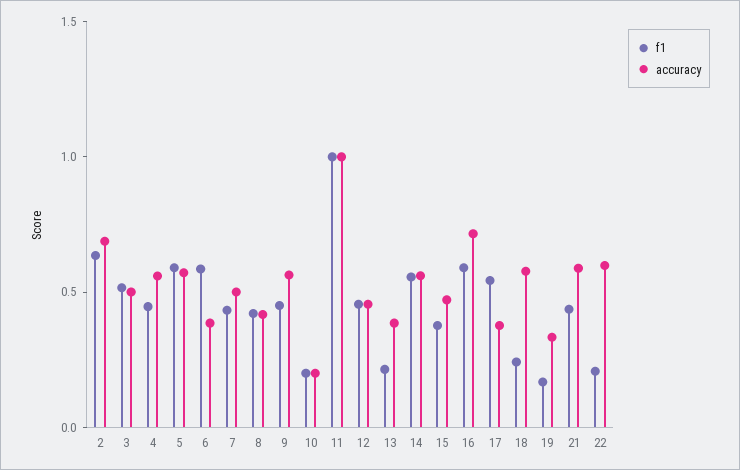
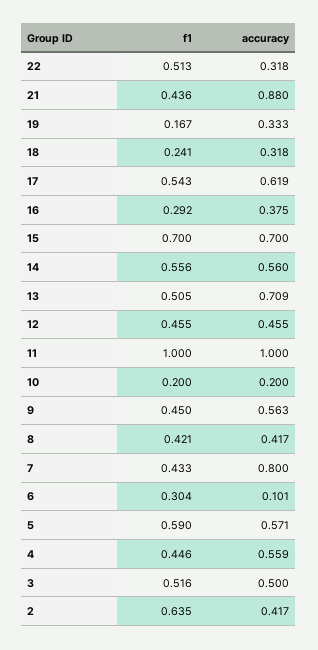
accuracy, 2: 0.7 -> 0.417
f1, 6: 0.6 -> 0.304
accuracy, 6: 0.4 -> 0.101
accuracy, 7: 0.5 -> 0.8
f1, 13: 0.2 -> 0.505
accuracy, 13: 0.4 -> 0.709
f1, 15: 0.4 -> 0.7
accuracy, 15: 0.5 -> 0.7
f1, 16: 0.6 -> 0.292
accuracy, 16: 0.7 -> 0.375
accuracy, 17: 0.4 -> 0.619
accuracy, 18: 0.6 -> 0.318
accuracy, 21: 0.6 -> 0.88
f1, 22: 0.2 -> 0.513
accuracy, 22: 0.6 -> 0.318

